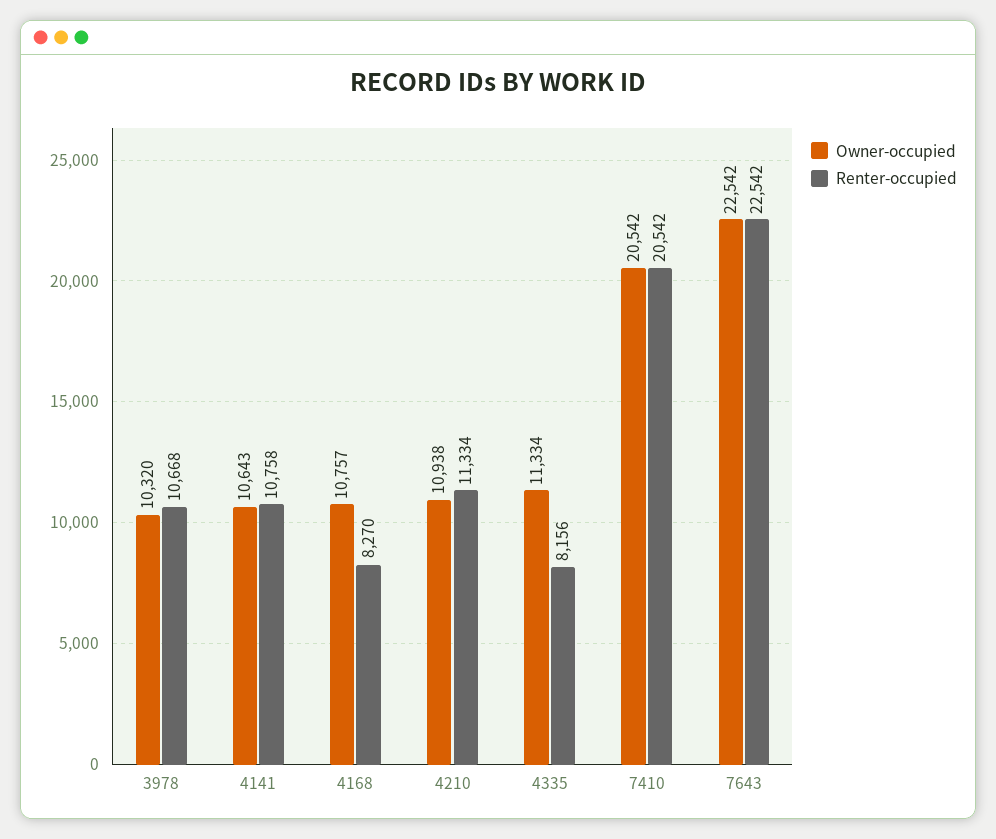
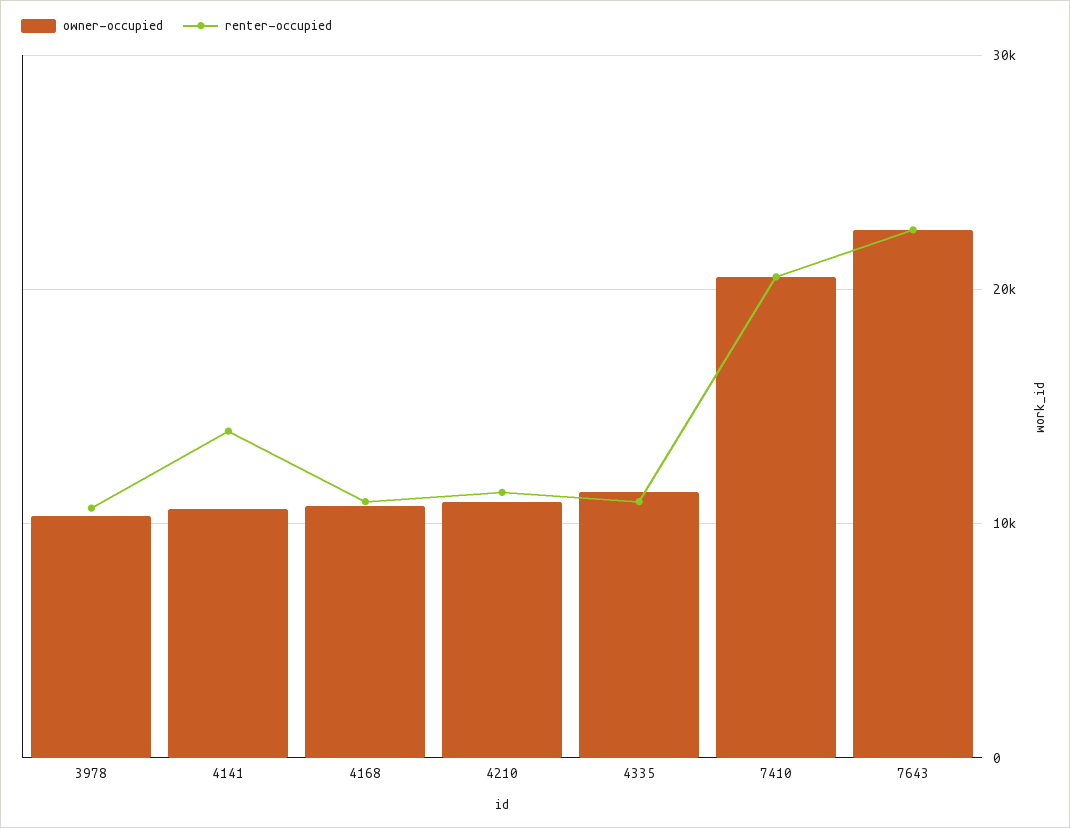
Renter-occupied, 4141: 10758 -> 14000
Renter-occupied, 4168: 8270 -> 11000
Renter-occupied, 4335: 8156 -> 11000

